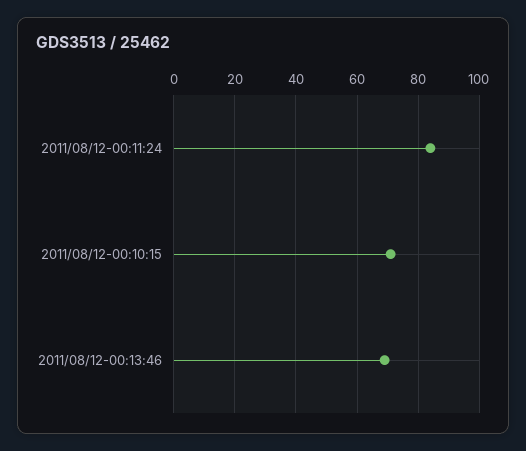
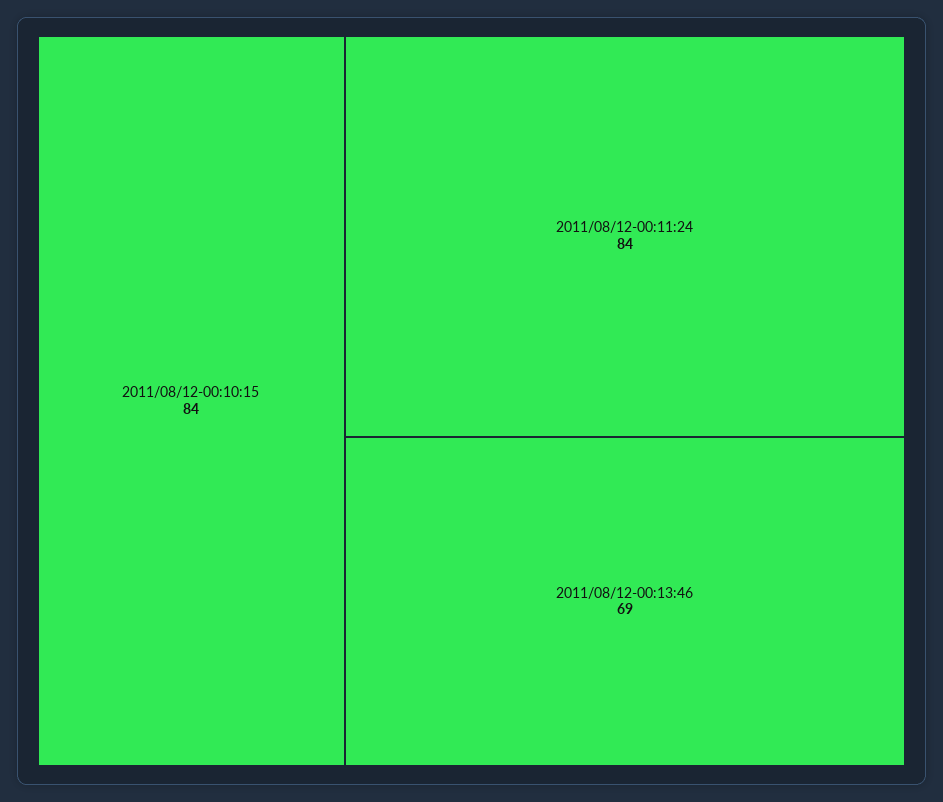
2011/08/12-00:10:15: 70 -> 84

